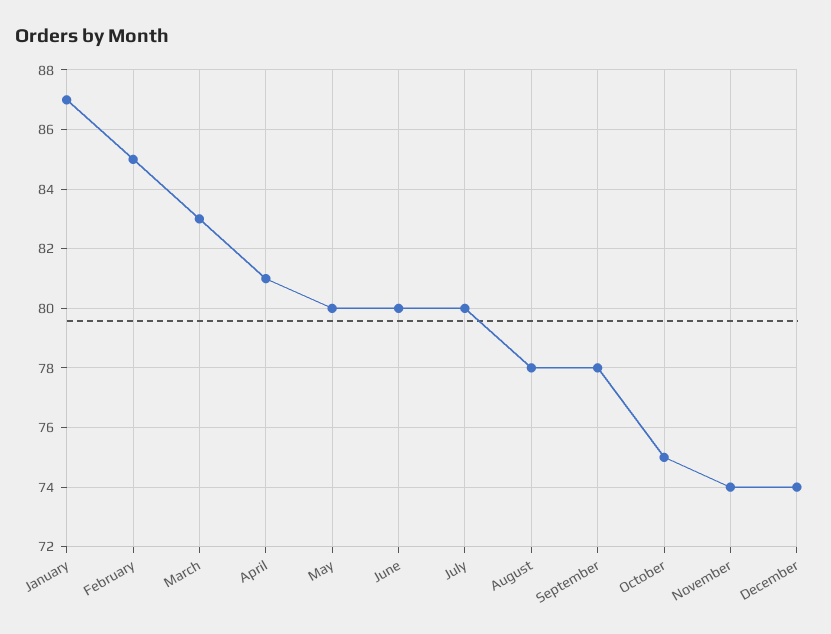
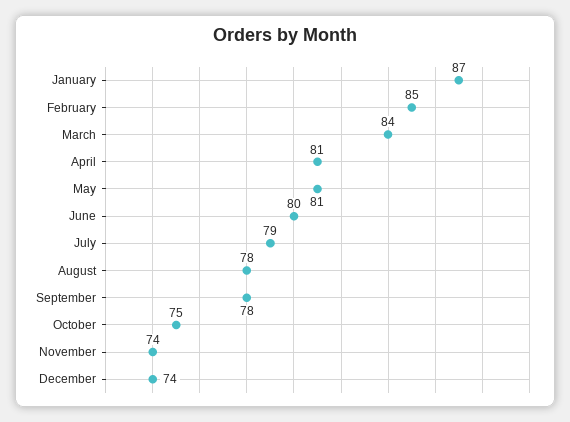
March: 83 -> 84
May: 80 -> 81
July: 80 -> 79

